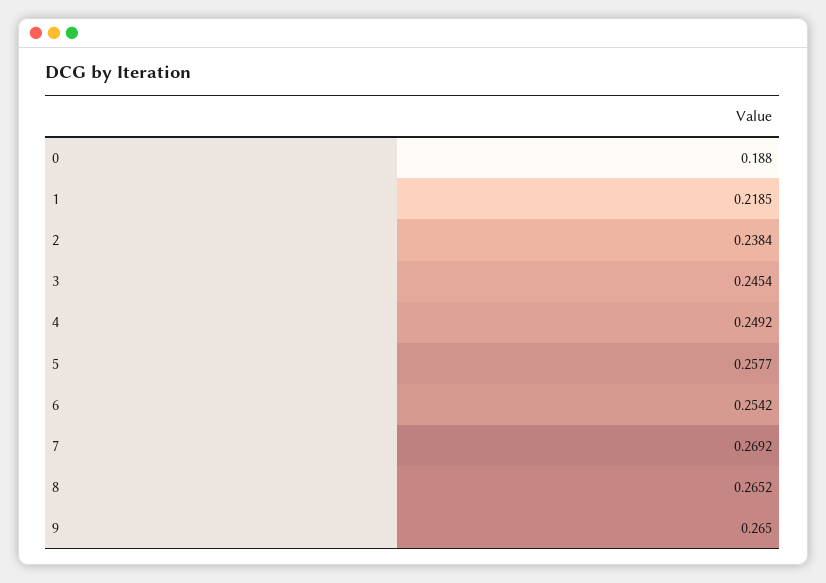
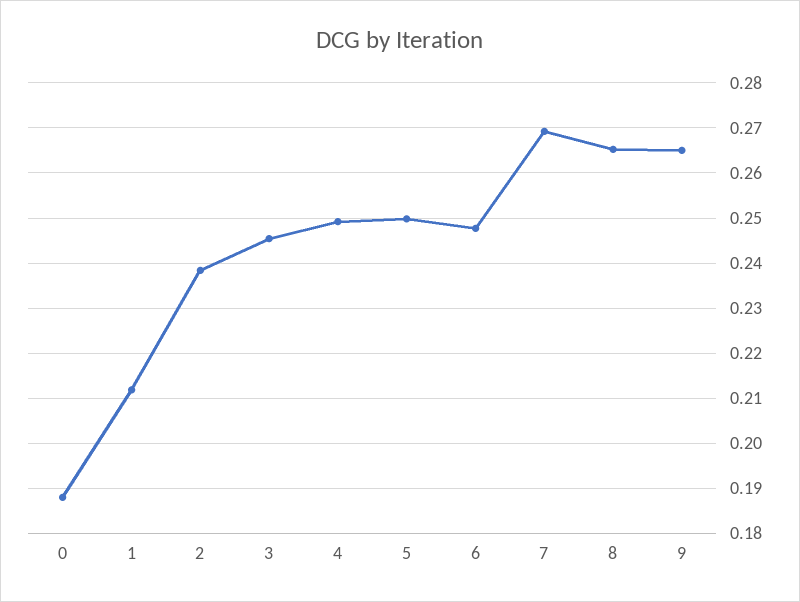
1: 0.2185 -> 0.212
5: 0.2577 -> 0.25
6: 0.2542 -> 0.248

